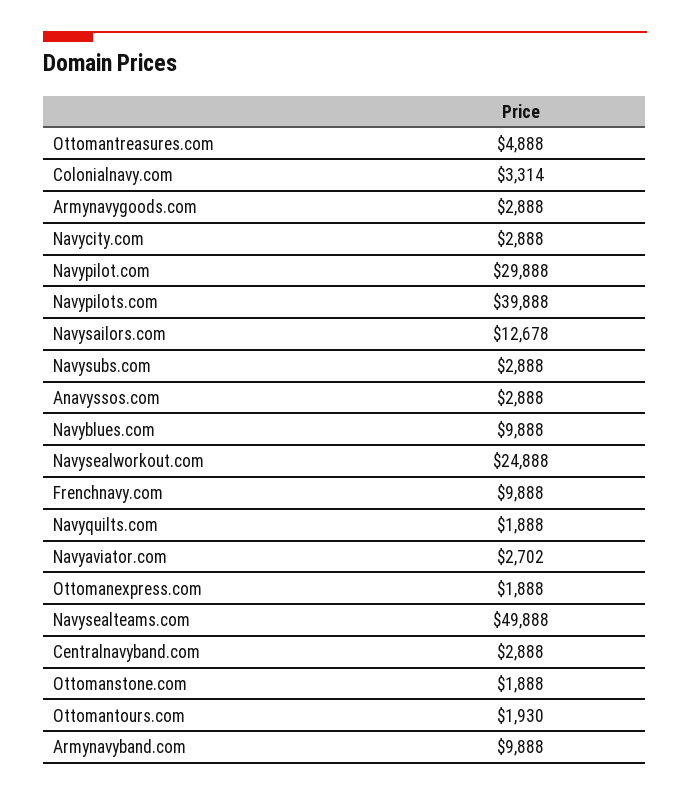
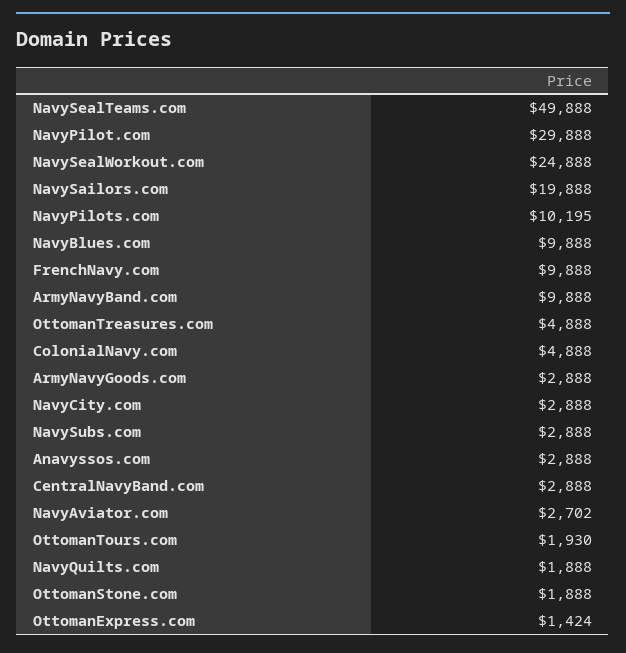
Colonialnavy.com: 3314 -> 4888
Navypilots.com: 39888 -> 10195
Navysailors.com: 12678 -> 19888
Ottomanexpress.com: 1888 -> 1424

